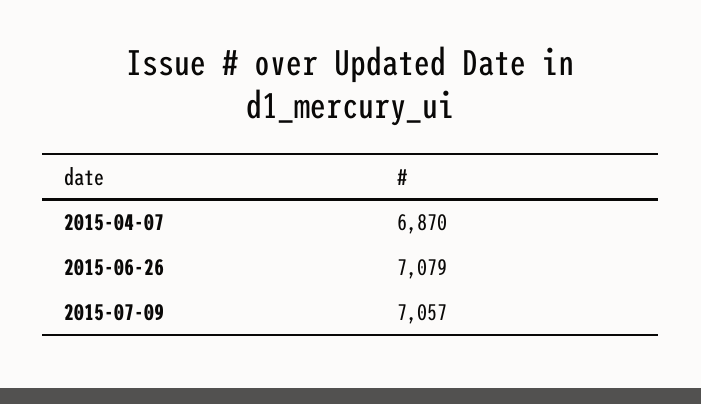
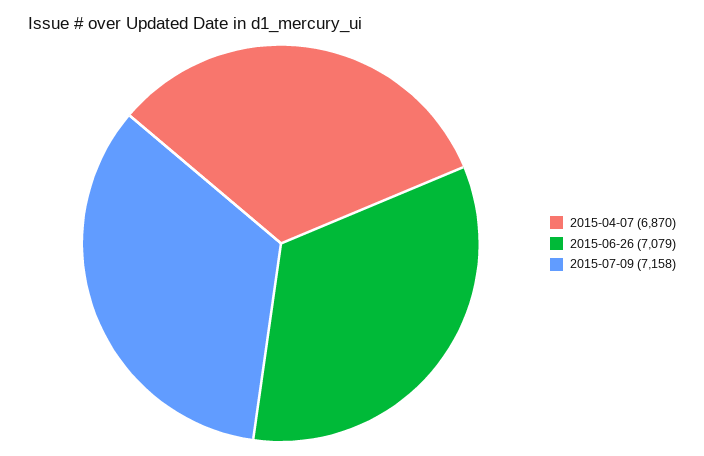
2015-07-09: 7057 -> 7158

